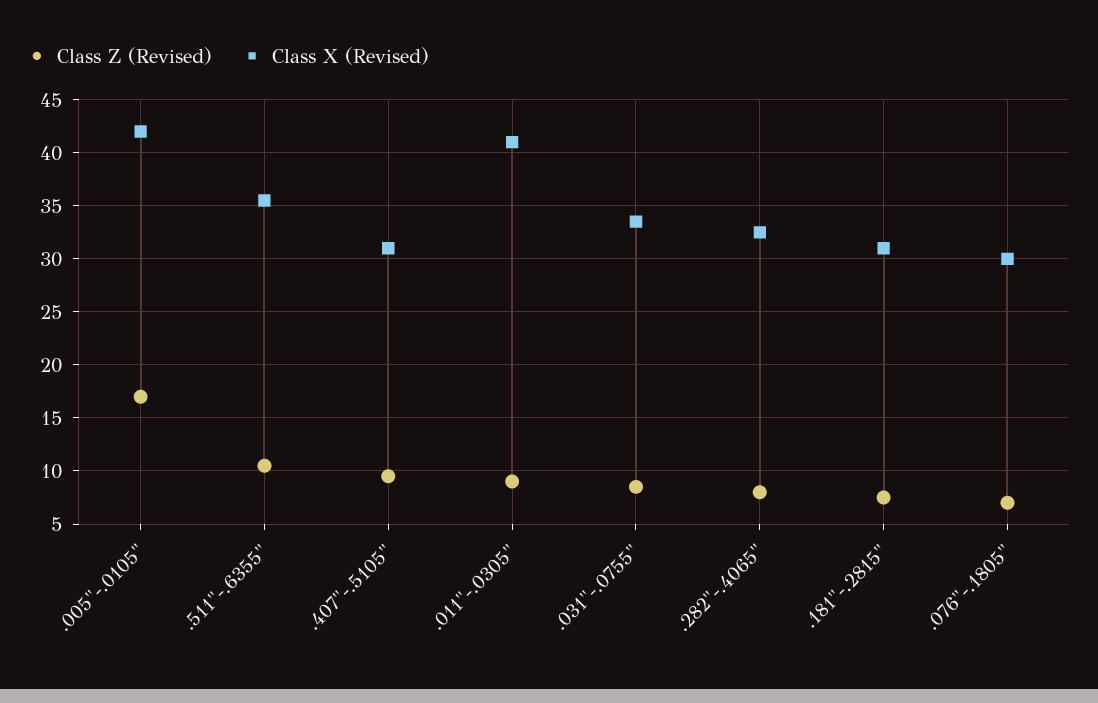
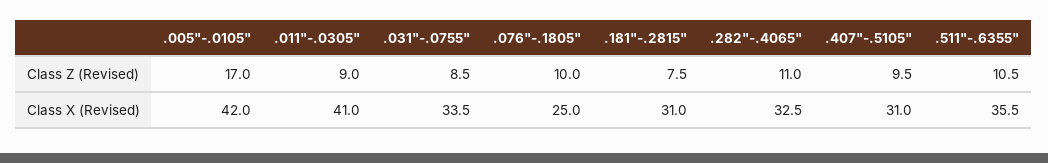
Class Z (Revised), .282"-.4065": 8 -> 11
Class Z (Revised), .076"-.1805": 7 -> 10
Class X (Revised), .076"-.1805": 30 -> 25

